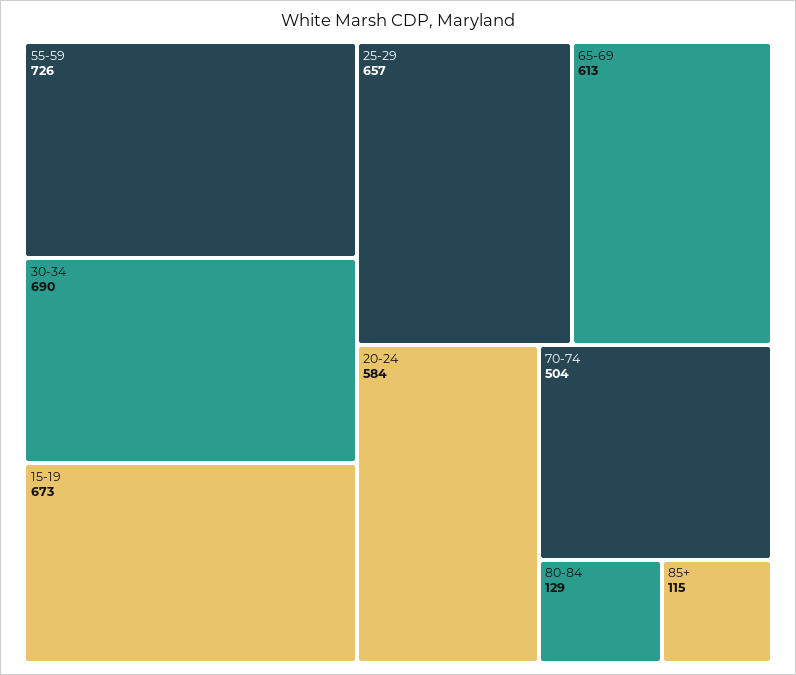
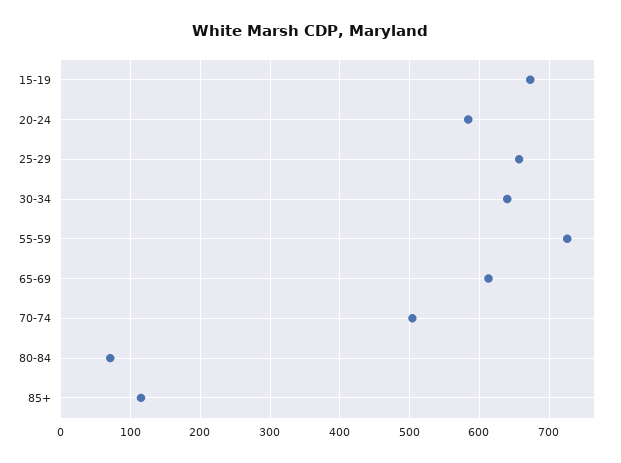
30-34: 690 -> 640
80-84: 129 -> 70

